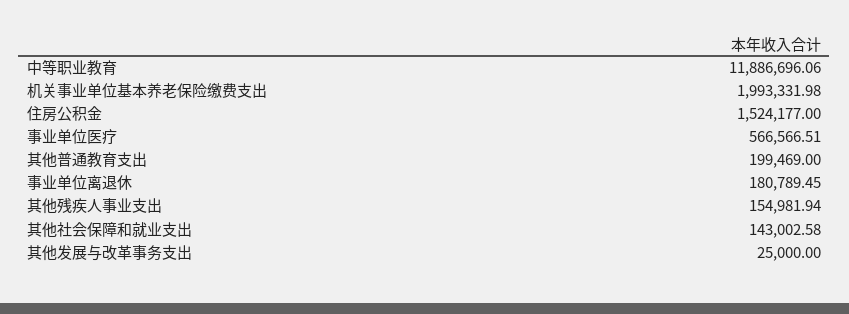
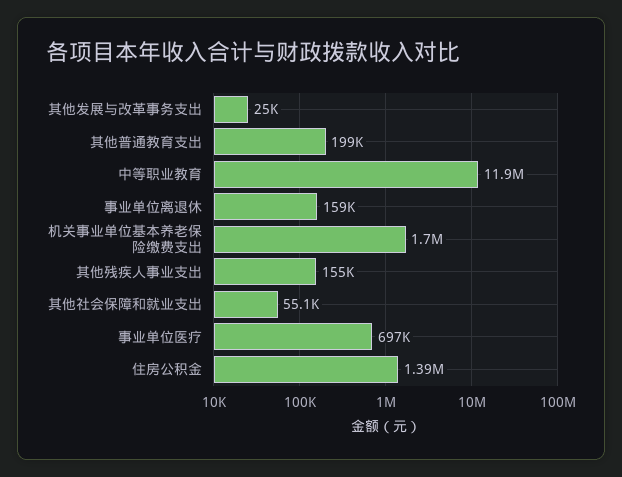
机关事业单位基本养老保险缴费支出: 1993331.98 -> 1700000
住房公积金: 1524177 -> 1390000
事业单位医疗: 566566.51 -> 697000
事业单位离退休: 180789.45 -> 159000
其他社会保障和就业支出: 143002.58 -> 55100

